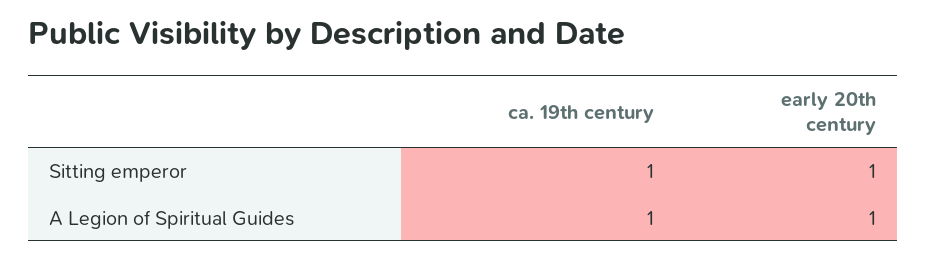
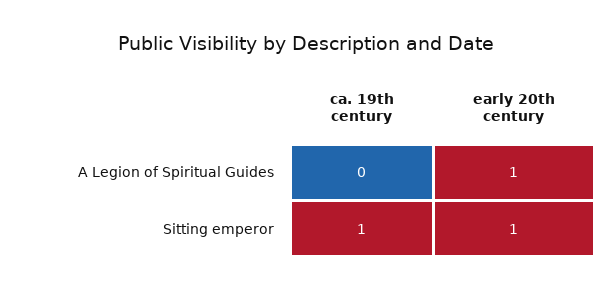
ca. 19th century, A Legion of Spiritual Guides: 1 -> 0

